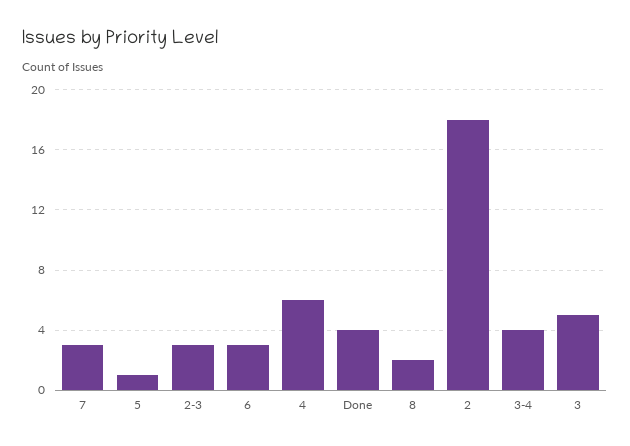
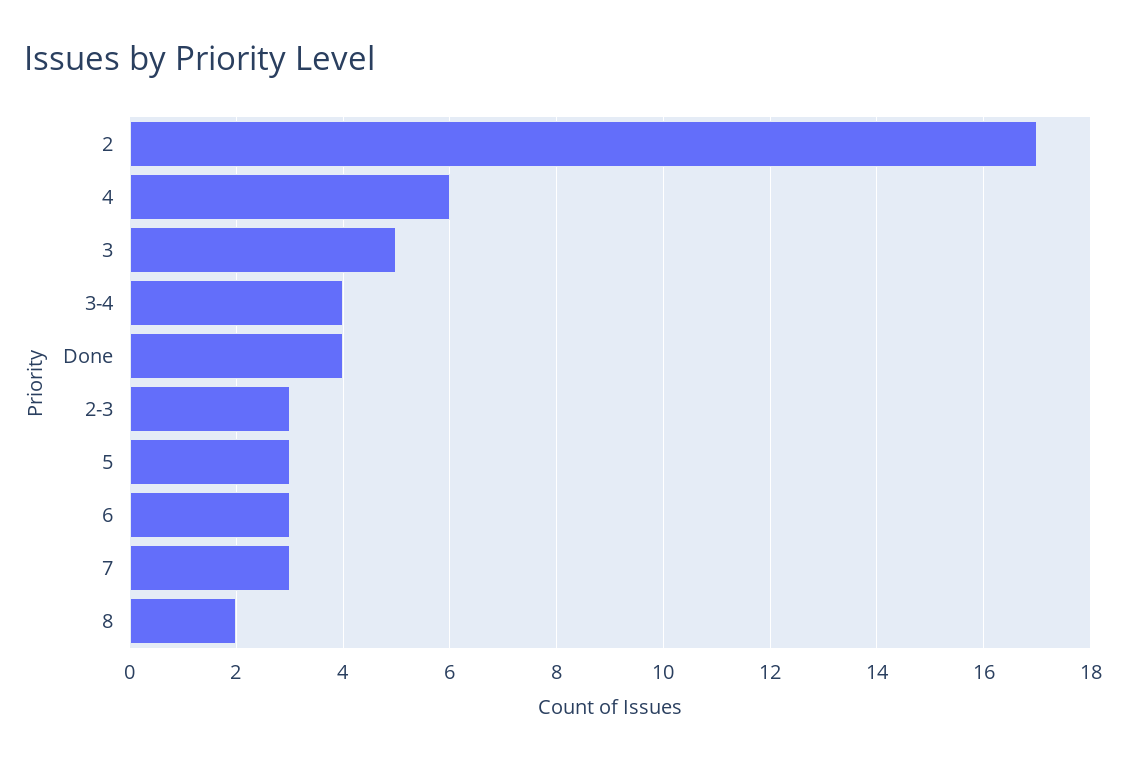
5: 1 -> 3
2: 18 -> 17

